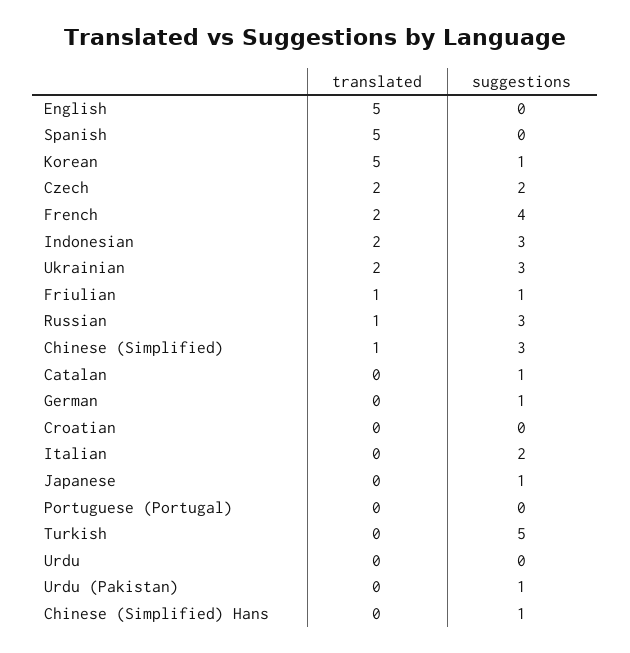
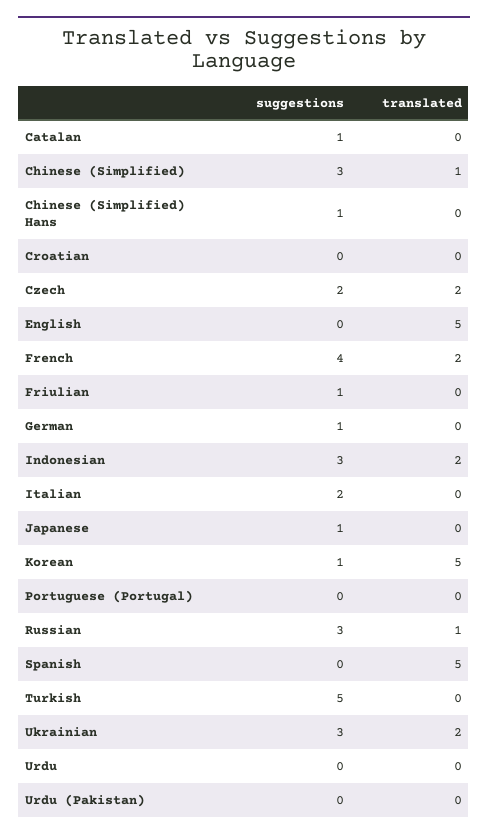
translated, Friulian: 1 -> 0
suggestions, Urdu (Pakistan): 1 -> 0

